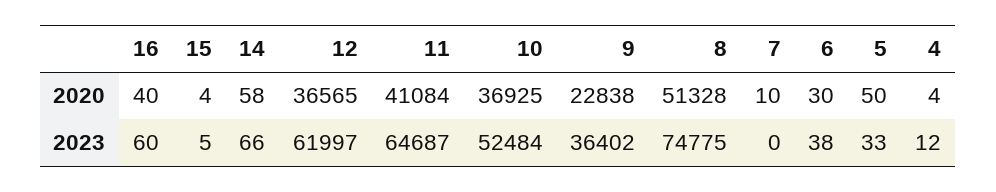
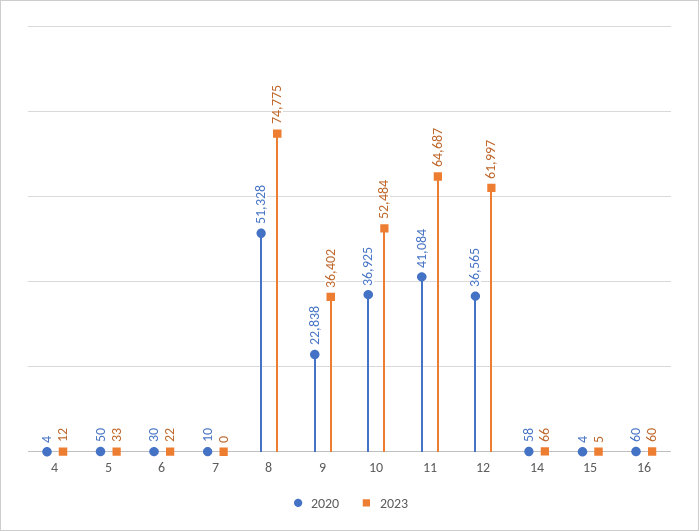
2020, 16: 40 -> 60
2023, 6: 38 -> 22

